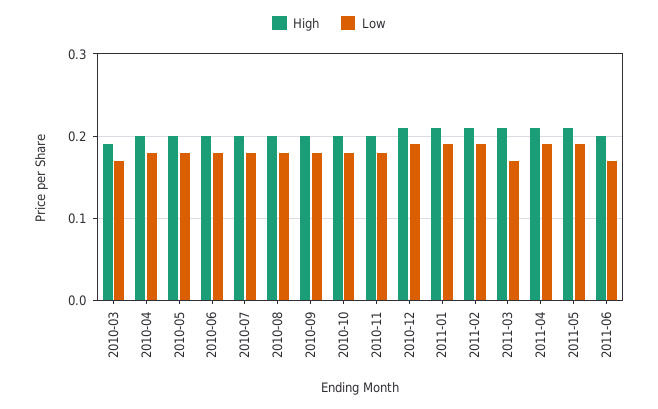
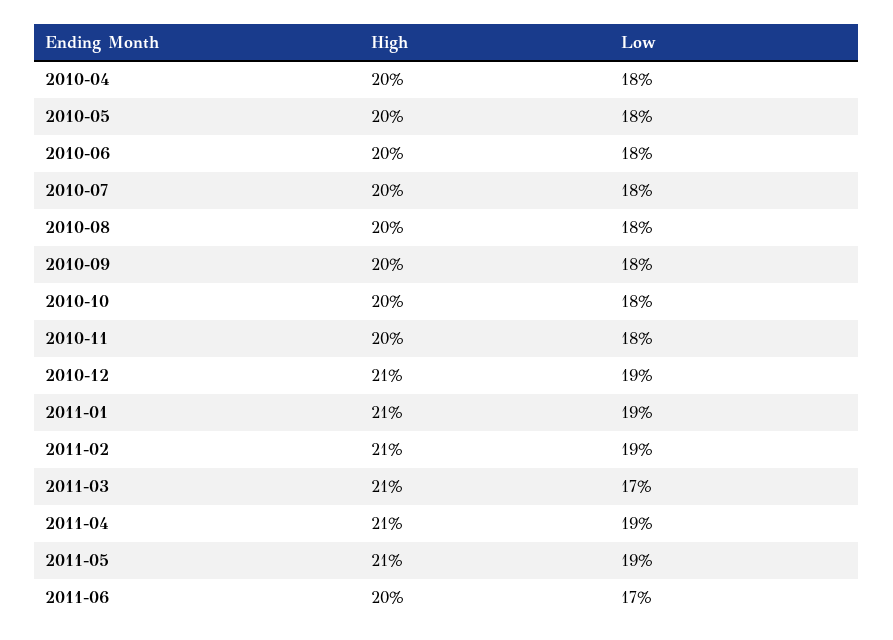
High, 2010-03: 0.19 -> none
Low, 2010-03: 0.17 -> none

